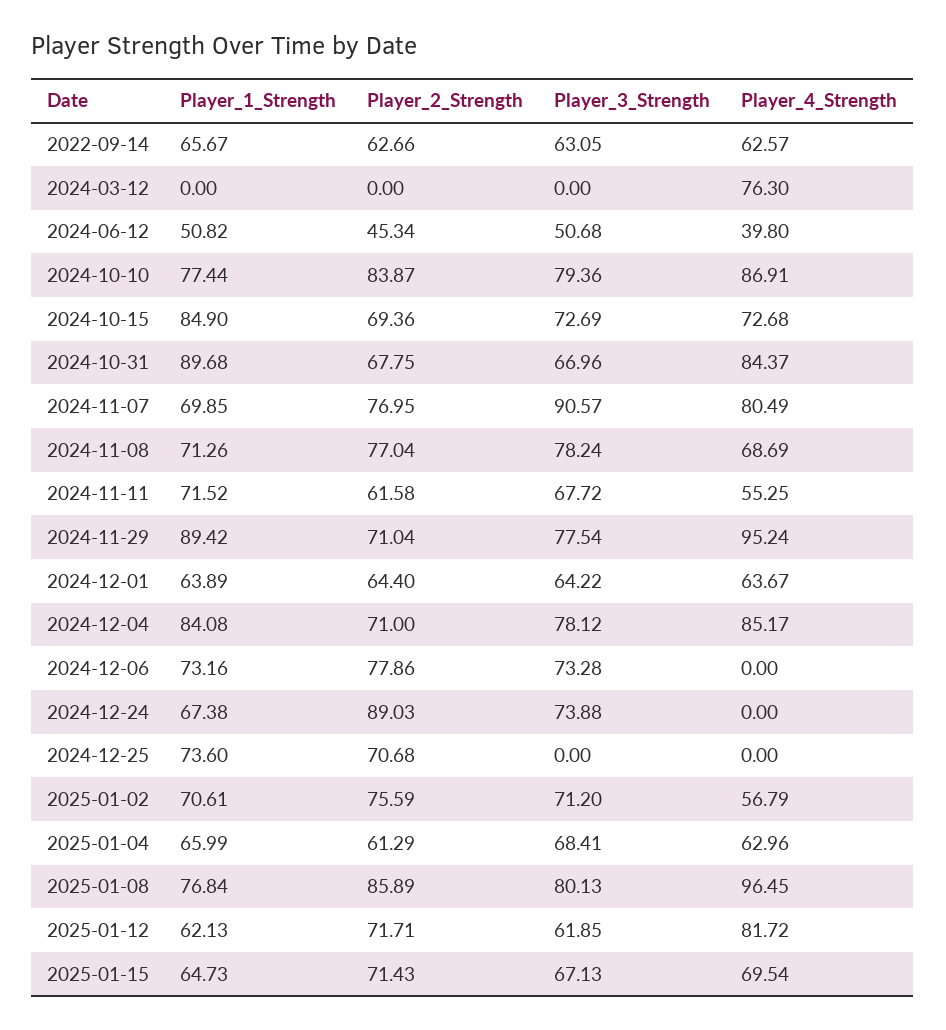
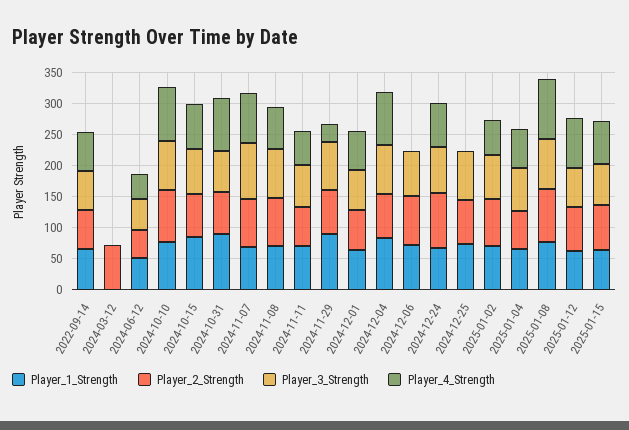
Player_2_Strength, 2024-03-12: 0 -> 75
Player_4_Strength, 2024-03-12: 76.3 -> 0
Player_4_Strength, 2024-11-29: 95.24 -> 25
Player_4_Strength, 2024-12-24: 0 -> 75
Player_3_Strength, 2024-12-25: 0 -> 75

